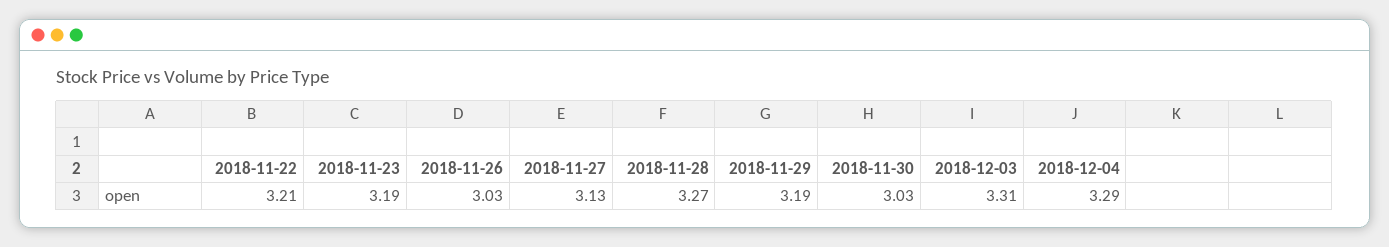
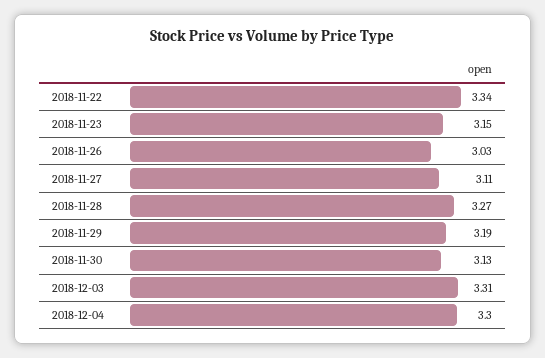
2018-11-22: 3.21 -> 3.34
2018-11-23: 3.19 -> 3.15
2018-11-27: 3.13 -> 3.11
2018-11-30: 3.03 -> 3.13
2018-12-04: 3.29 -> 3.3

